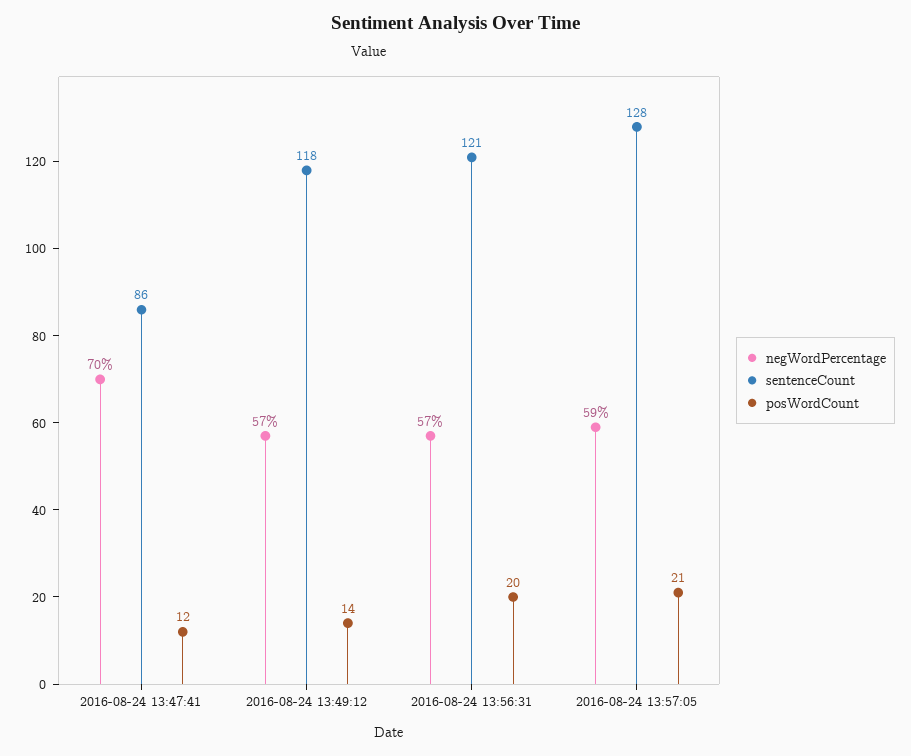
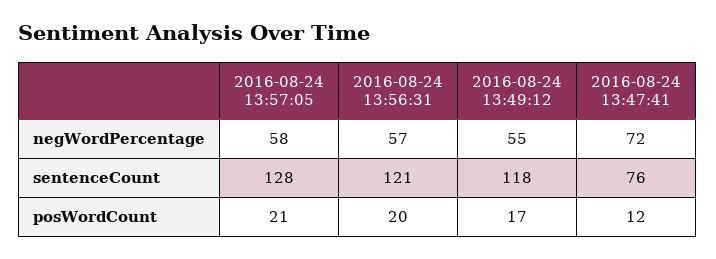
negWordPercentage, 2016-08-24 13:47:41: 70 -> 72
sentenceCount, 2016-08-24 13:47:41: 86 -> 76
negWordPercentage, 2016-08-24 13:49:12: 57 -> 55
posWordCount, 2016-08-24 13:49:12: 14 -> 17
negWordPercentage, 2016-08-24 13:57:05: 59 -> 58

